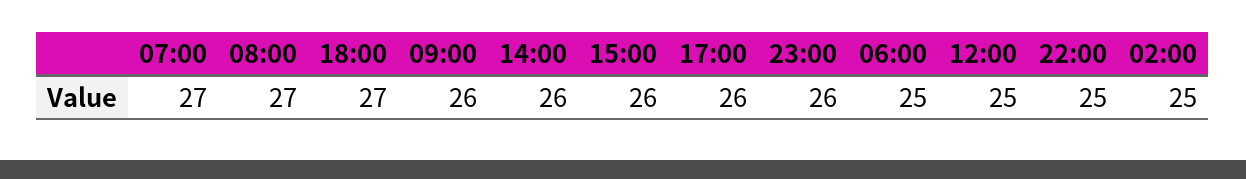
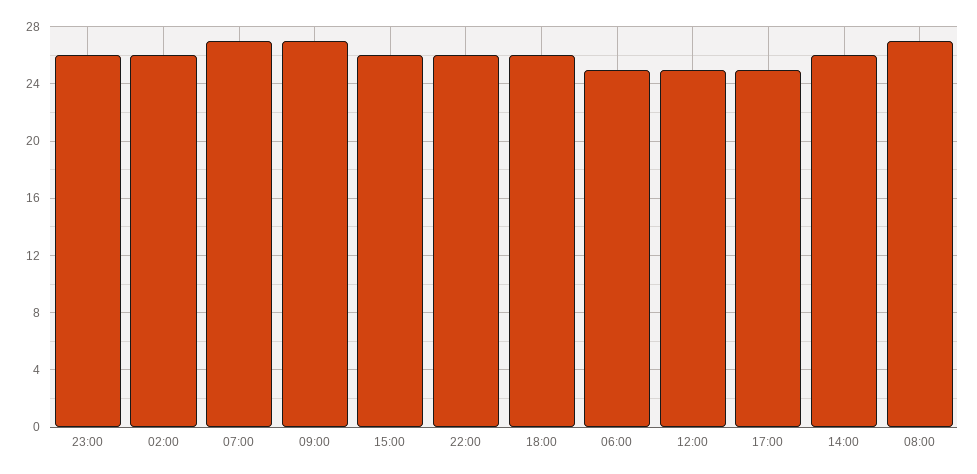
18:00: 27 -> 26
09:00: 26 -> 27
17:00: 26 -> 25
22:00: 25 -> 26
02:00: 25 -> 26

